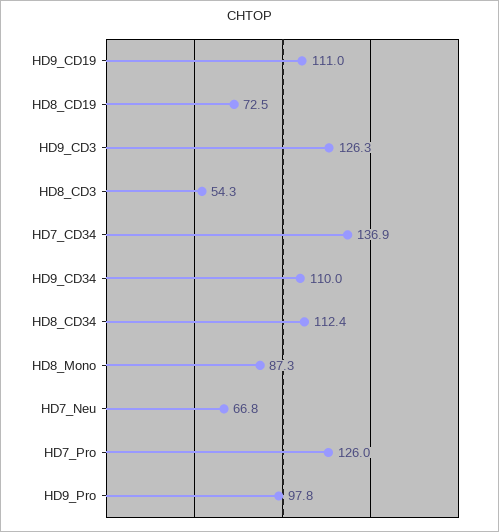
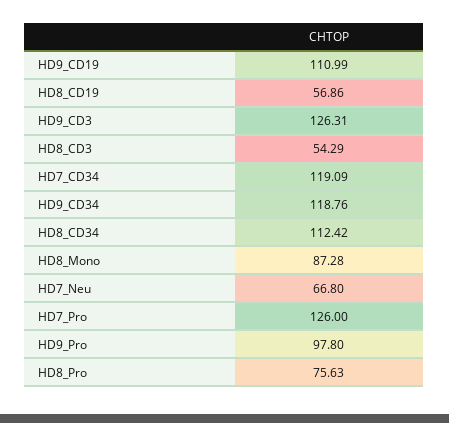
HD8_CD19: 72.5 -> 56.86
HD7_CD34: 136.9 -> 119.09
HD9_CD34: 110 -> 118.76
HD8_Pro: none -> 75.63

